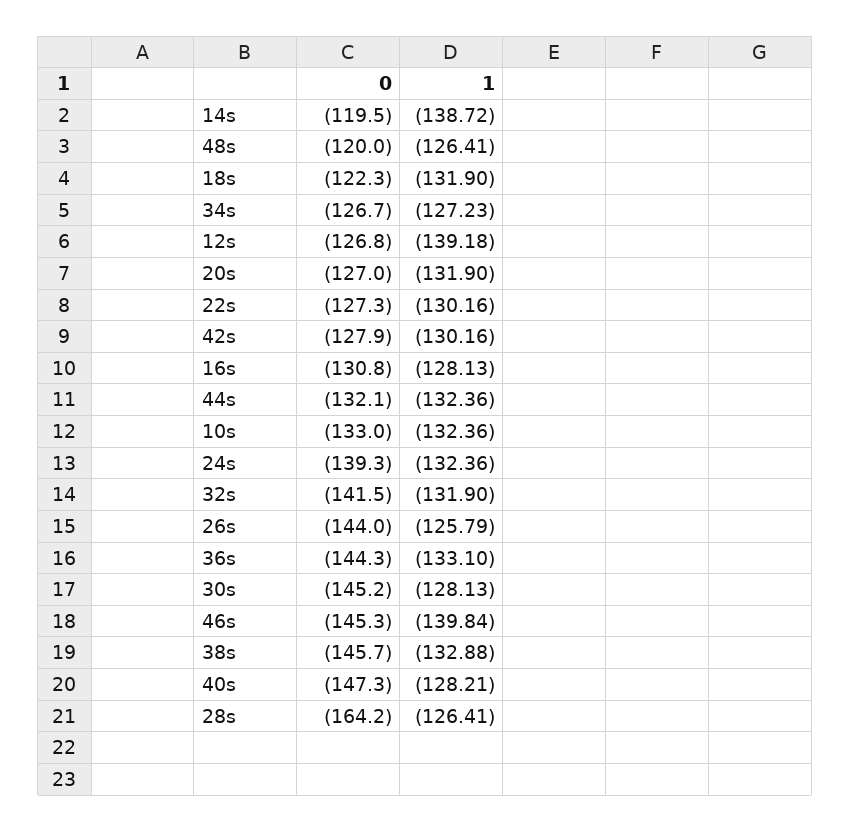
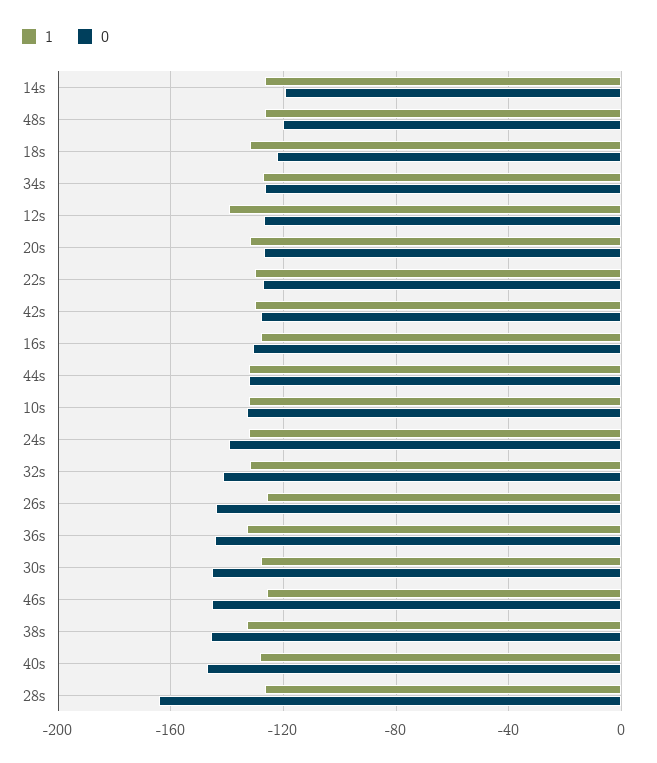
1, 14s: -138.72 -> -125
1, 46s: -139.84 -> -125

